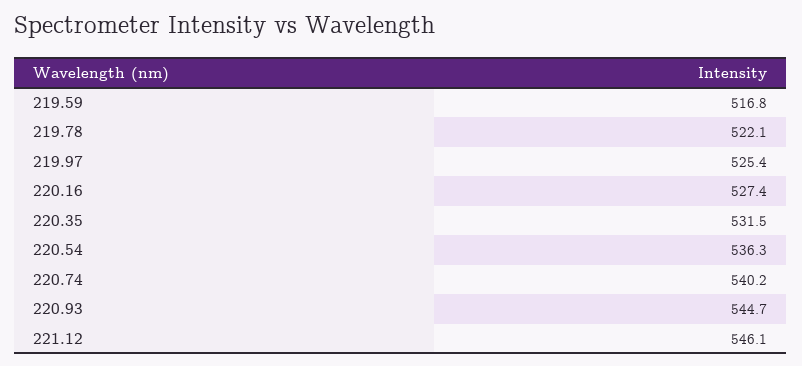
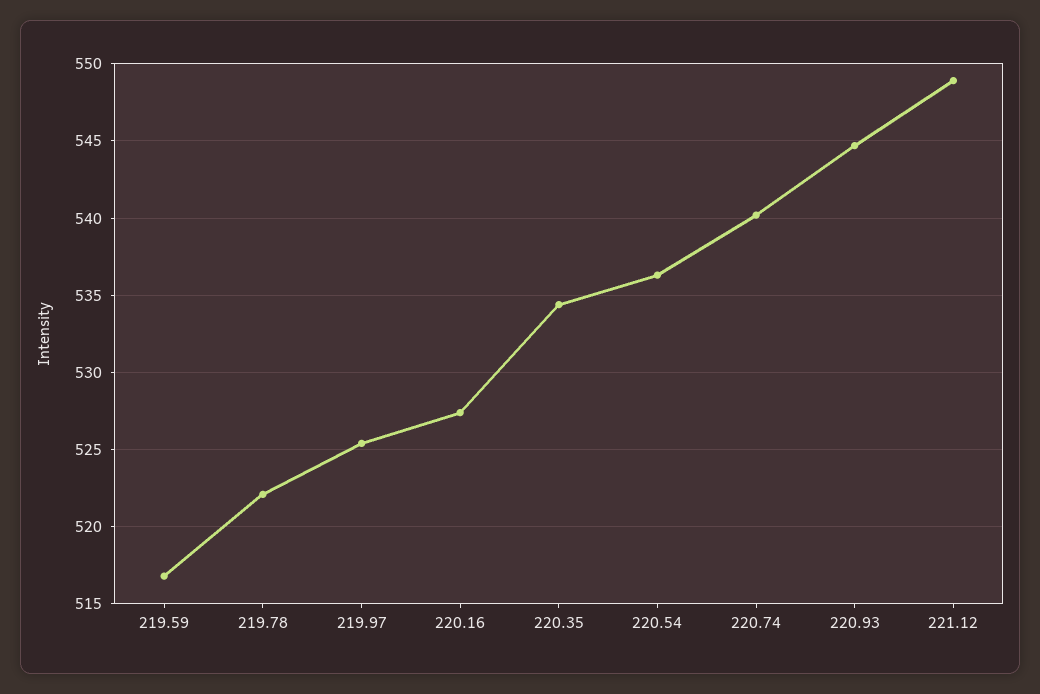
220.35: 531.5 -> 534.5
221.12: 546.1 -> 549

